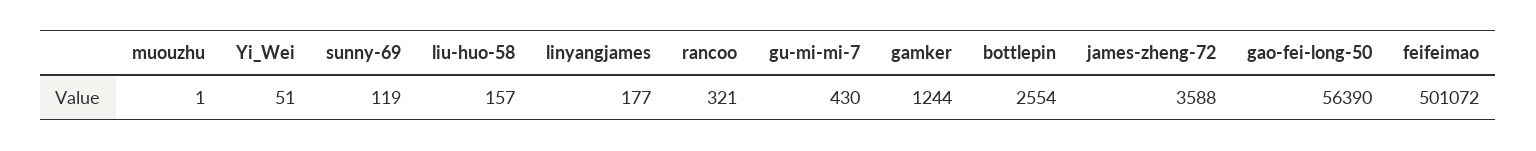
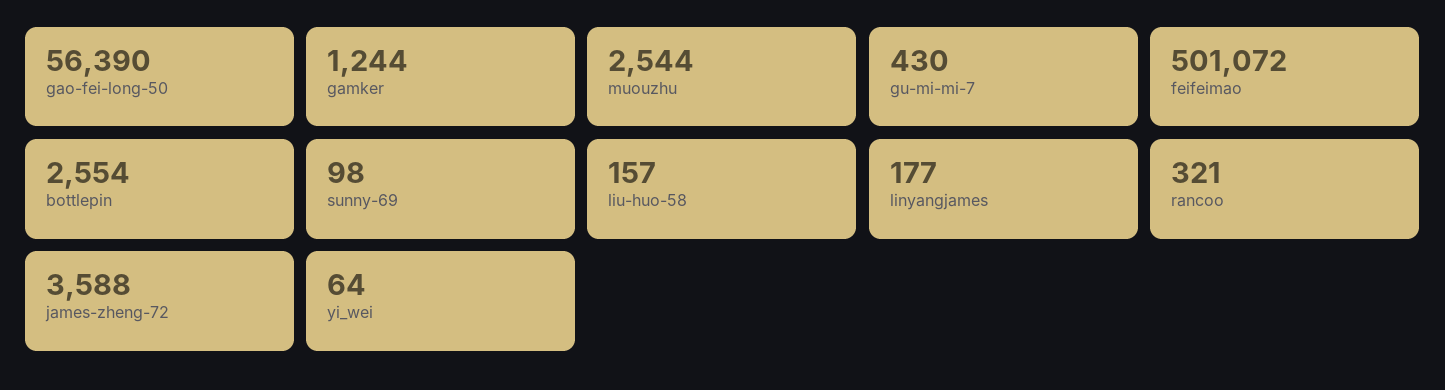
muouzhu: 1 -> 2544
Yi_Wei: 51 -> 64
sunny-69: 119 -> 98

